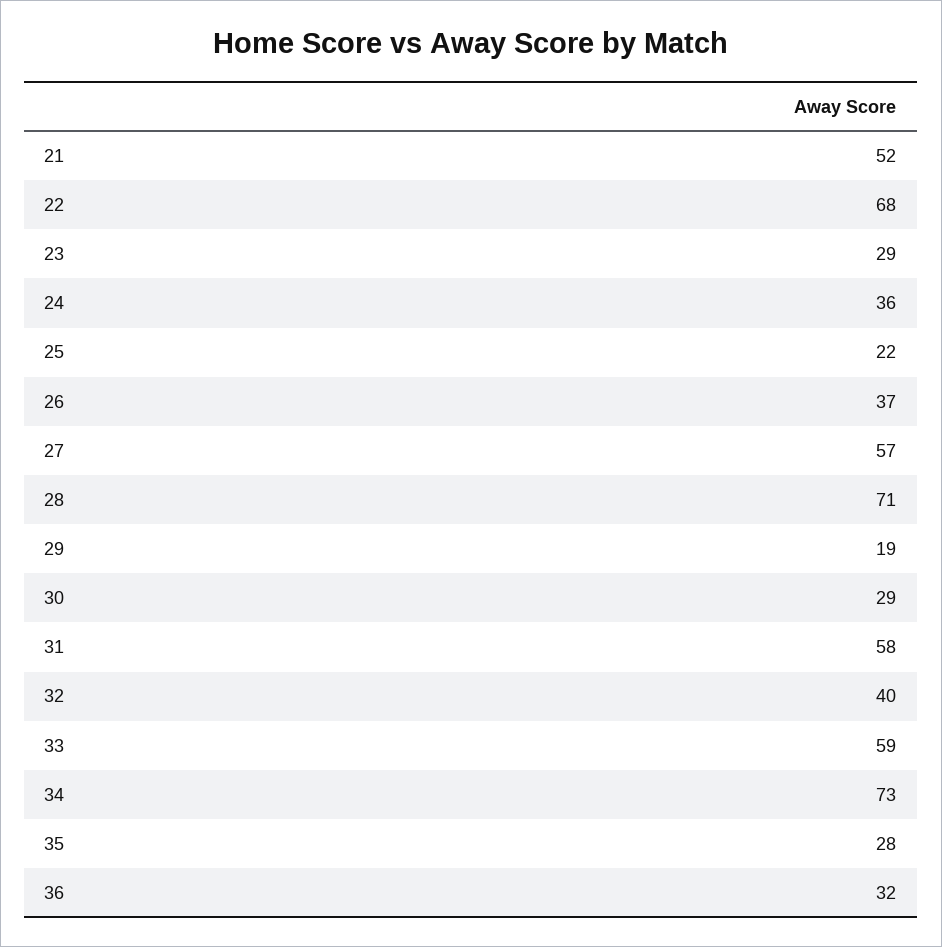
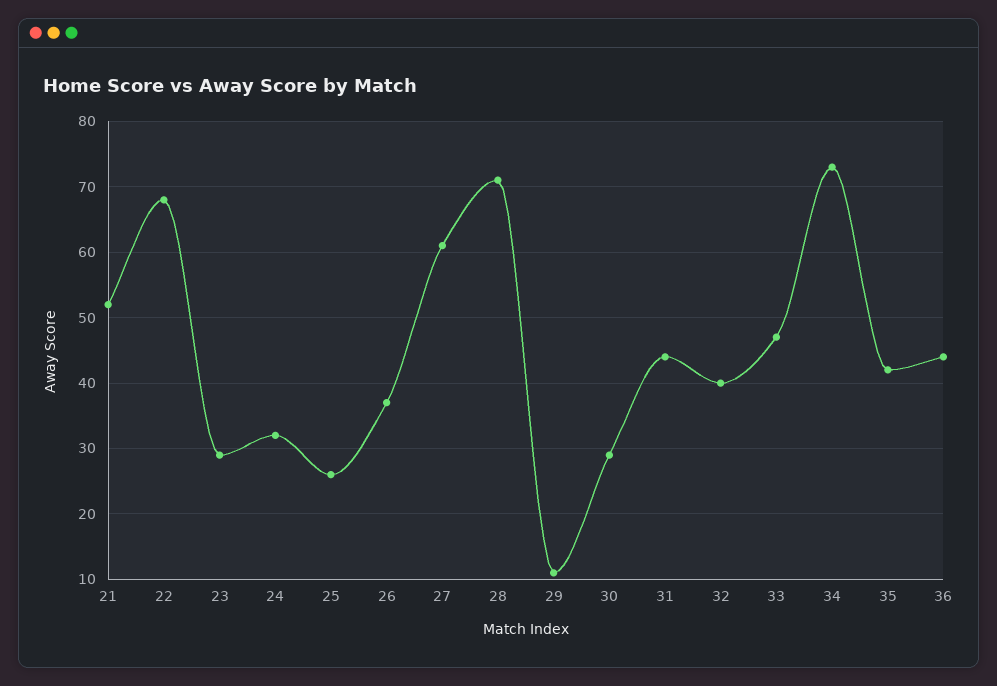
24: 36 -> 32
25: 22 -> 26
27: 57 -> 61
29: 19 -> 11
31: 58 -> 44
33: 59 -> 47
35: 28 -> 42
36: 32 -> 44

